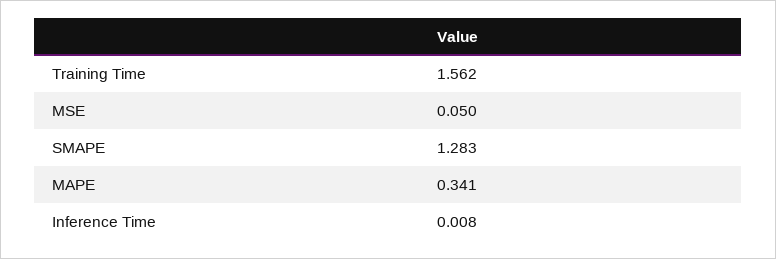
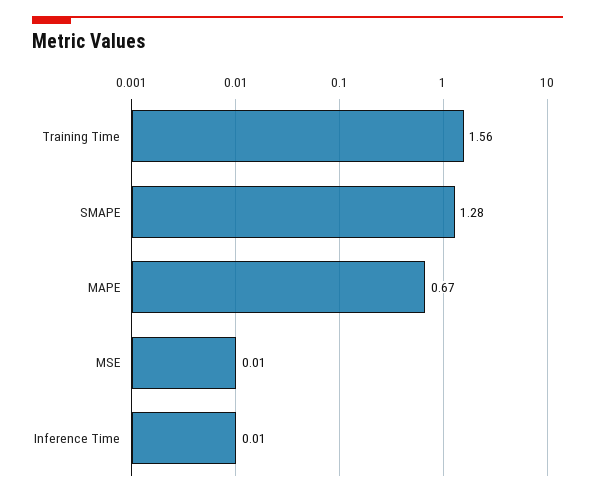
MSE: 0.05 -> 0.01
MAPE: 0.341 -> 0.67

